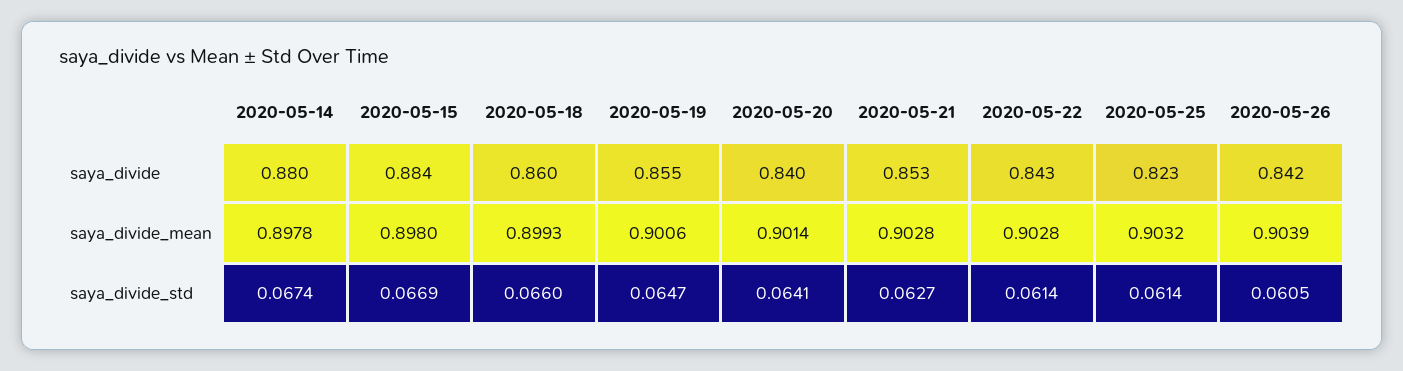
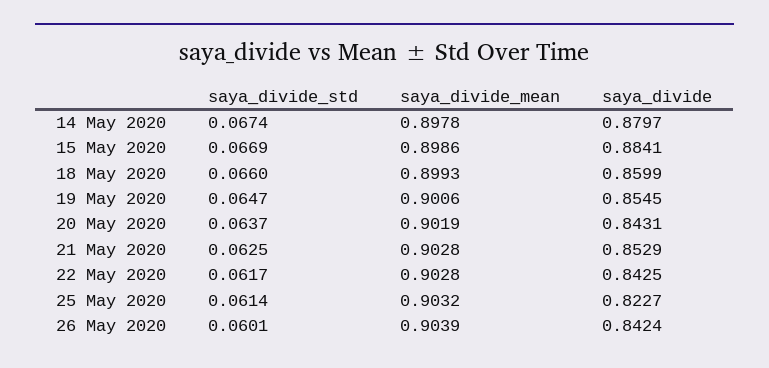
2020-05-20, saya_divide: 0.84 -> 0.8431
2020-05-15, saya_divide_mean: 0.898 -> 0.8986
2020-05-20, saya_divide_mean: 0.9014 -> 0.9019
2020-05-20, saya_divide_std: 0.0641 -> 0.0637
2020-05-21, saya_divide_std: 0.0627 -> 0.0625
2020-05-22, saya_divide_std: 0.0614 -> 0.0617
2020-05-26, saya_divide_std: 0.0605 -> 0.0601

